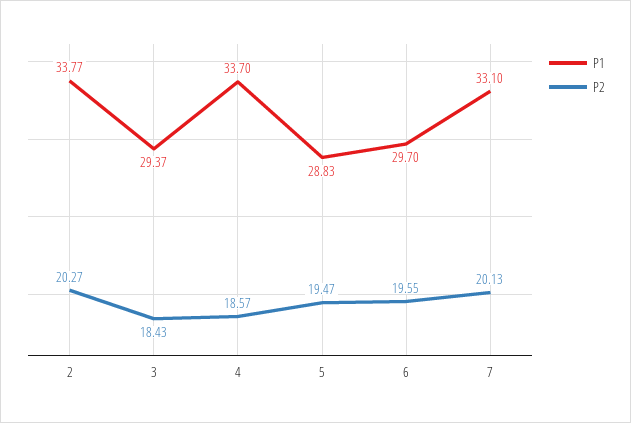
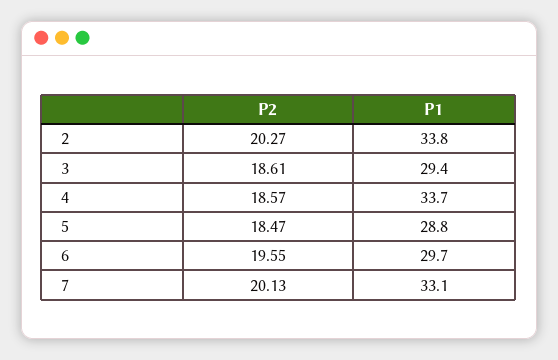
P2, 3: 18.43 -> 18.61
P2, 5: 19.47 -> 18.47

